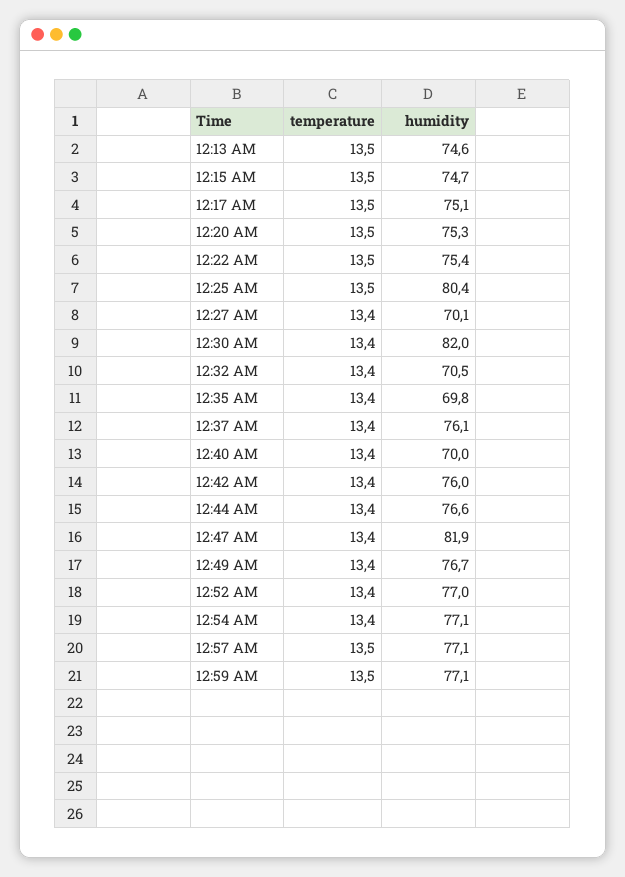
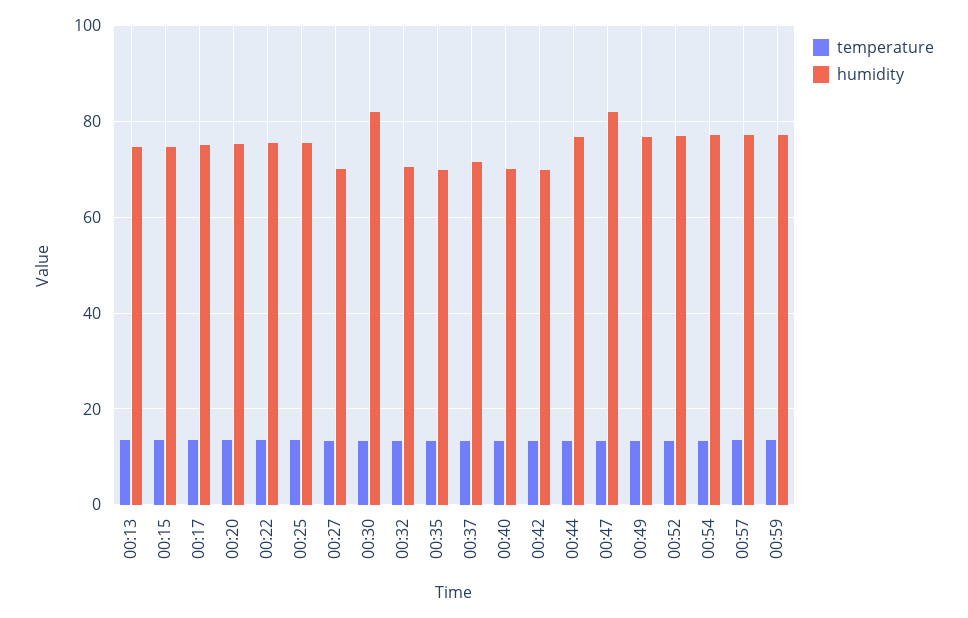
humidity, 12:25 AM: 80.4 -> 76
humidity, 12:37 AM: 76.1 -> 72
humidity, 12:42 AM: 76 -> 70

